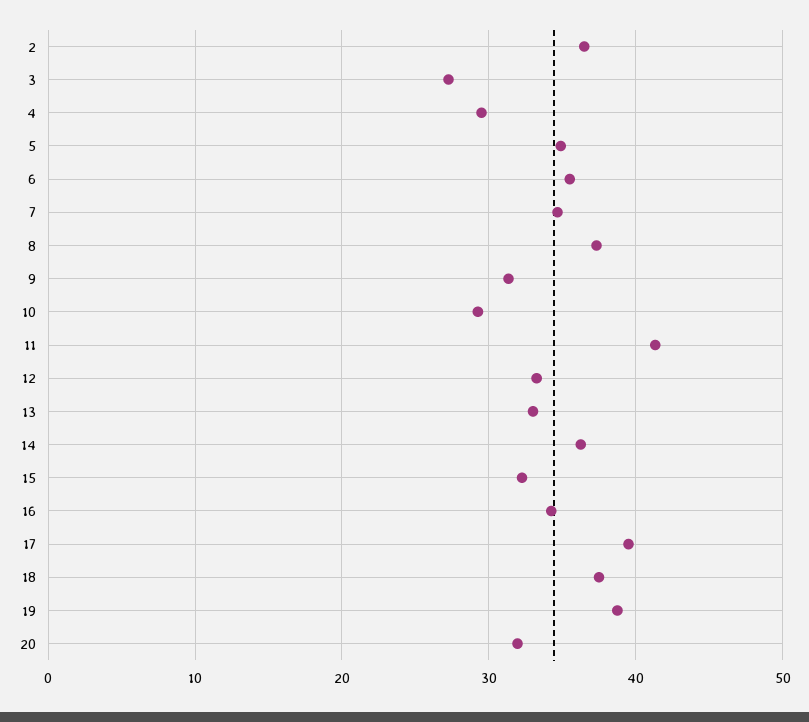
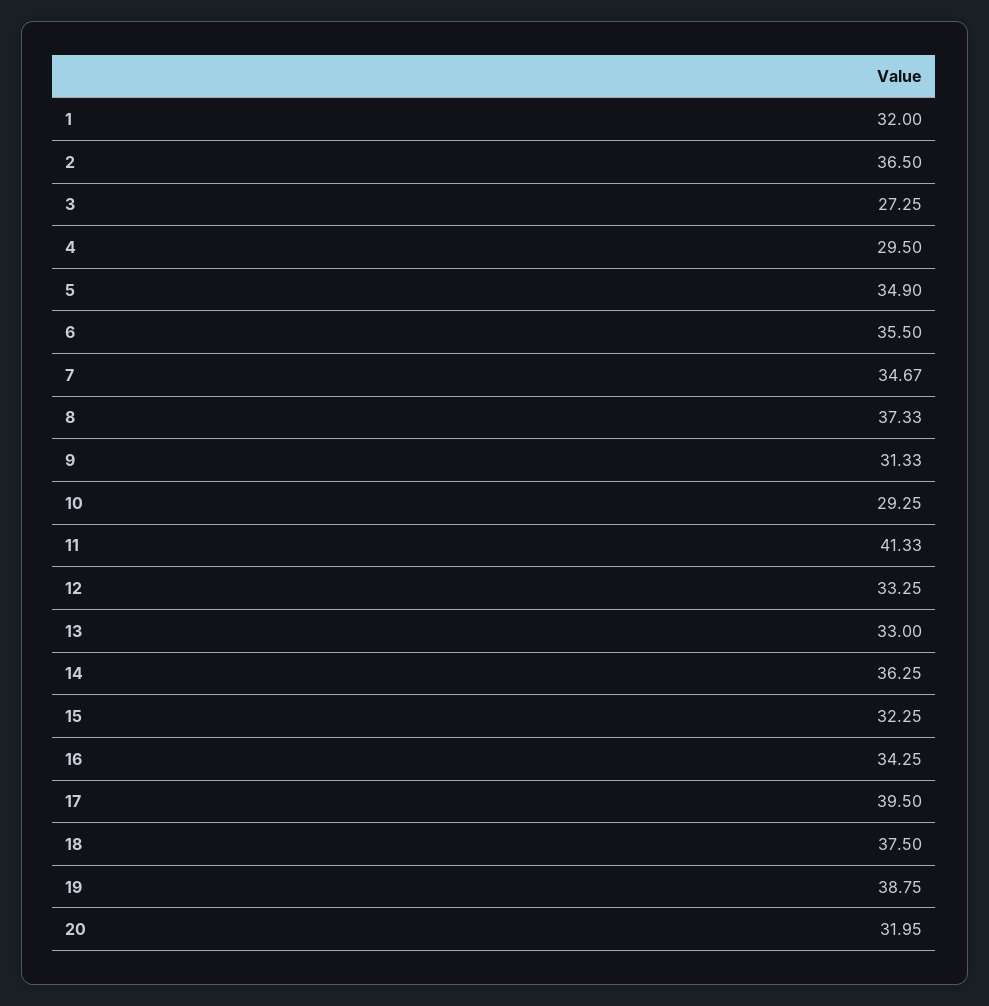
1: none -> 32

